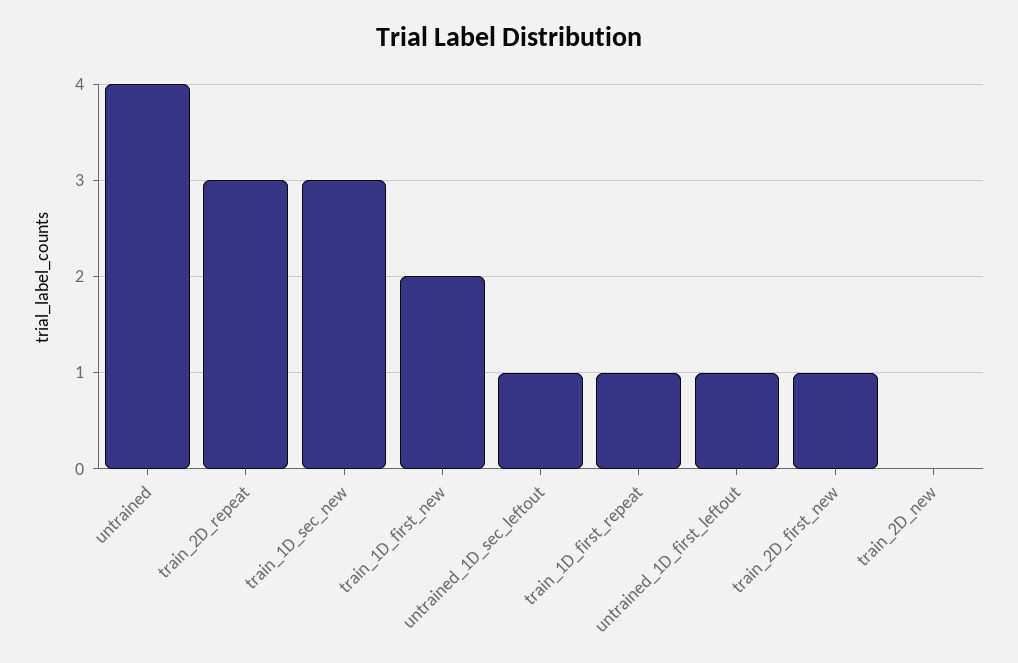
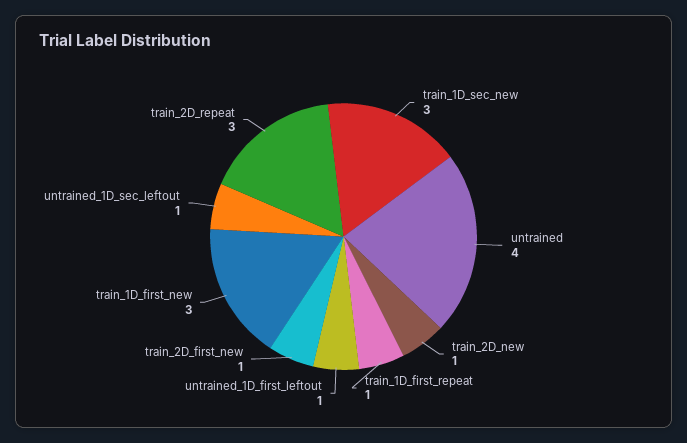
train_1D_first_new: 2 -> 3
train_2D_new: 0 -> 1

